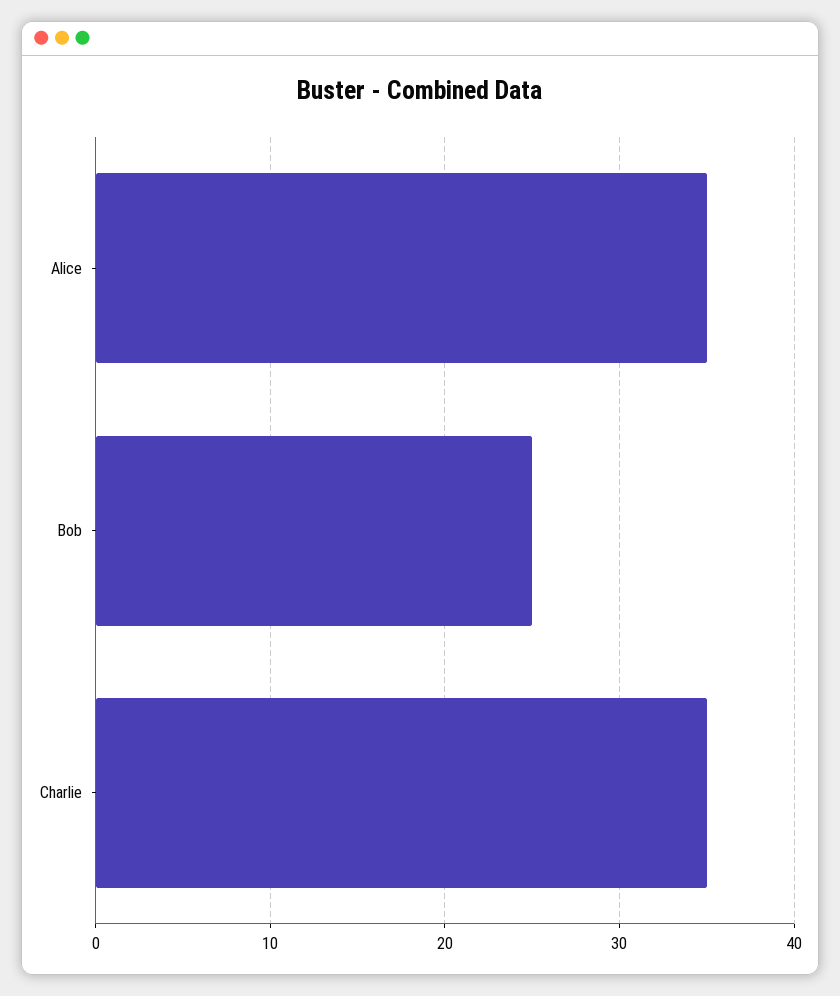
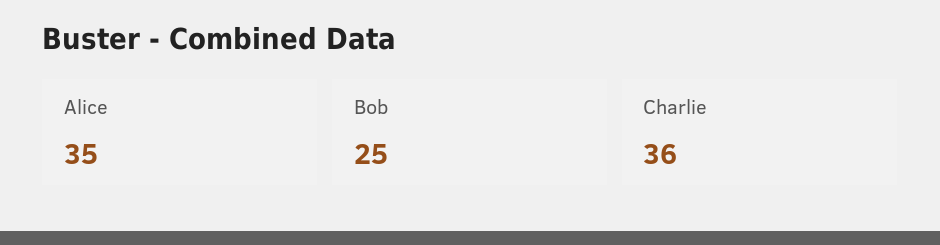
Charlie: 35 -> 36

